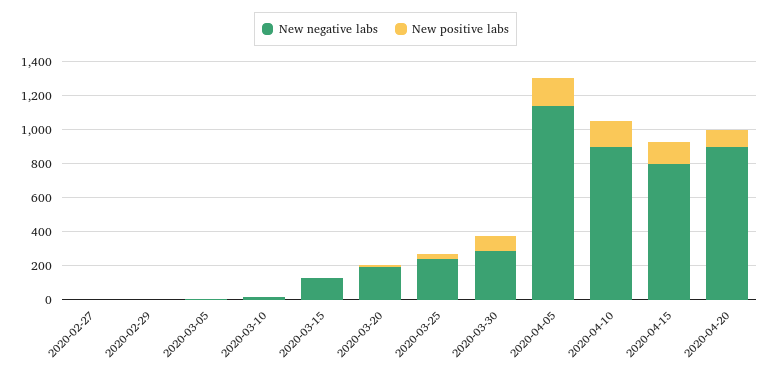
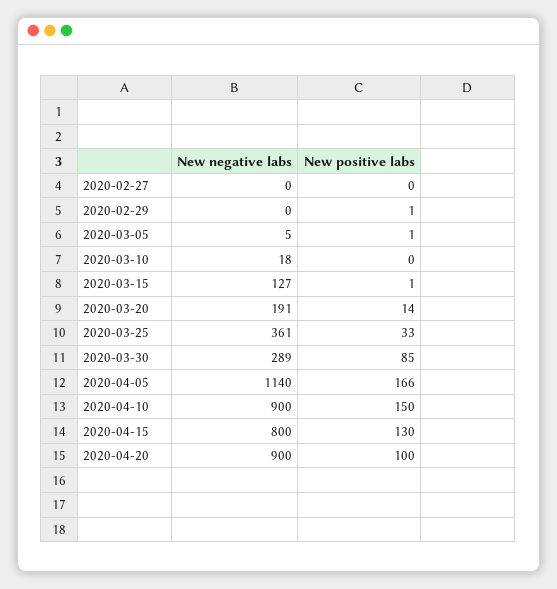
New negative labs, 2020-03-25: 250 -> 361

